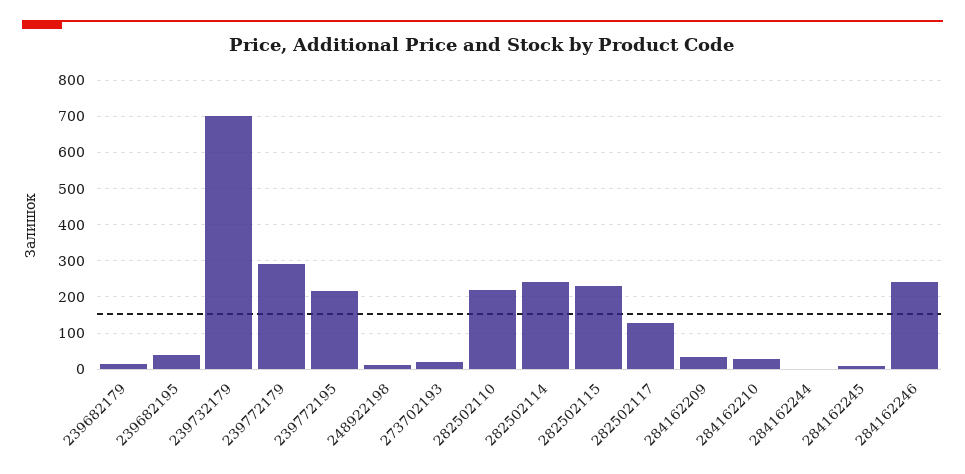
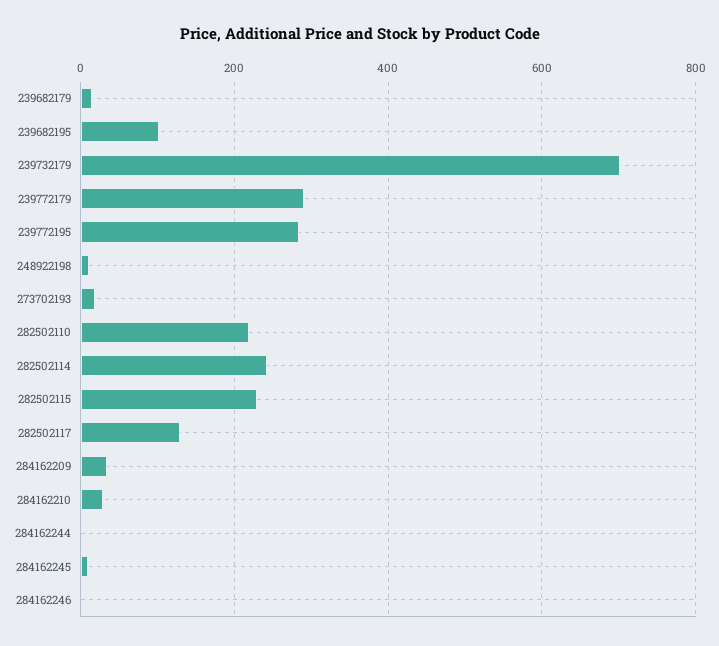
239682195: 40 -> 100
239772195: 220 -> 280
284162246: 240 -> 0

